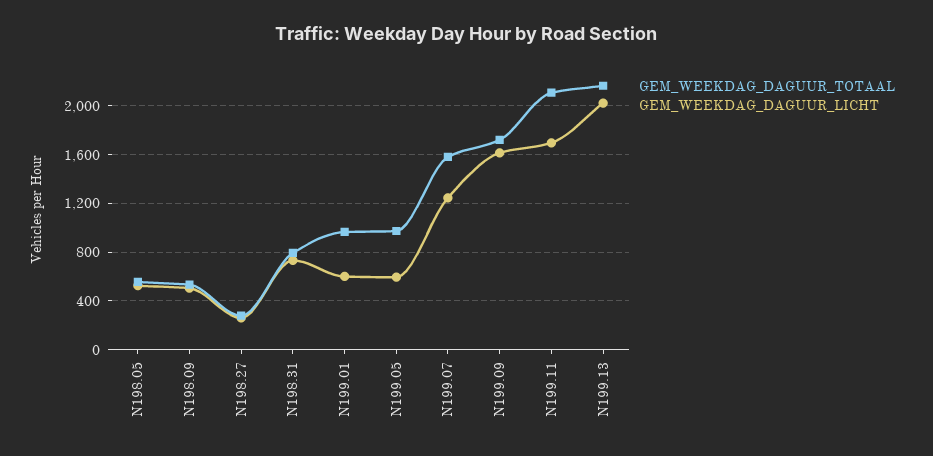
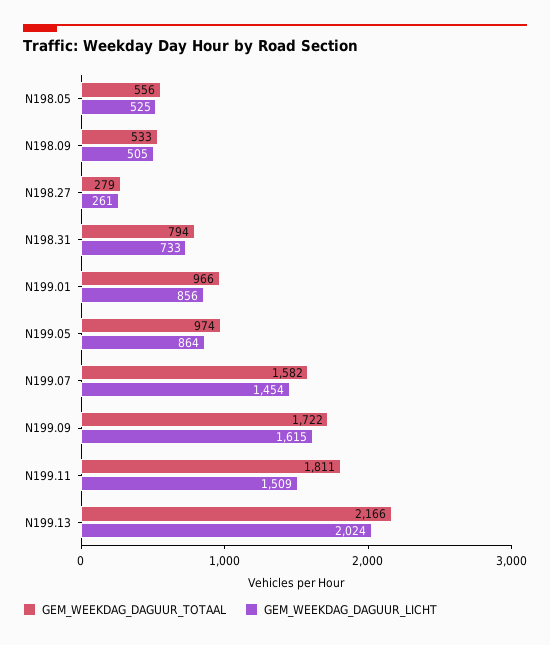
GEM_WEEKDAG_DAGUUR_LICHT, N199.01: 600 -> 856
GEM_WEEKDAG_DAGUUR_LICHT, N199.05: 600 -> 864
GEM_WEEKDAG_DAGUUR_LICHT, N199.07: 1250 -> 1454
GEM_WEEKDAG_DAGUUR_TOTAAL, N199.11: 2100 -> 1811
GEM_WEEKDAG_DAGUUR_LICHT, N199.11: 1700 -> 1509

